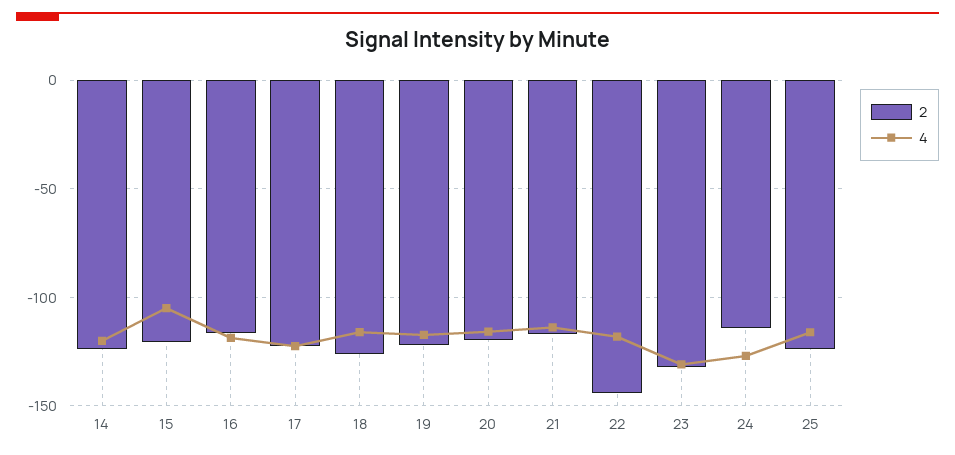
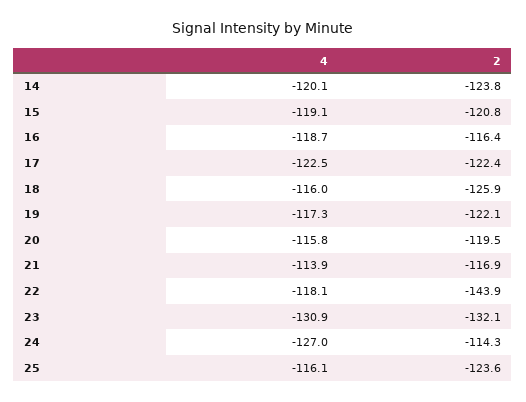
4, 15: -105 -> -119.1

